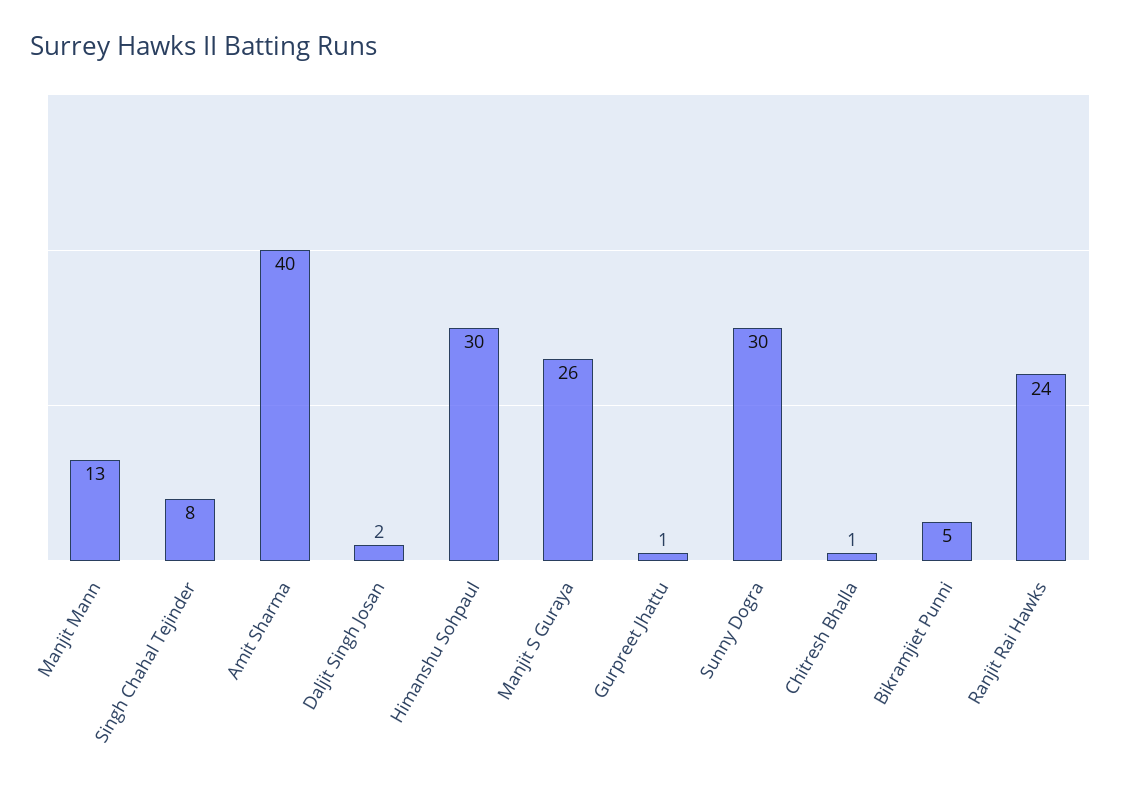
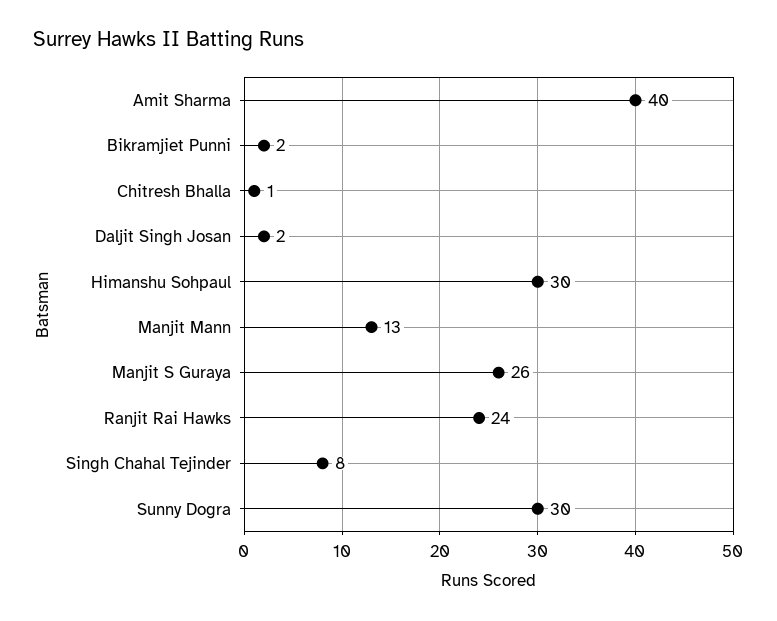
Gurpreet Jhattu: 1 -> none
Bikramjiet Punni: 5 -> 2

